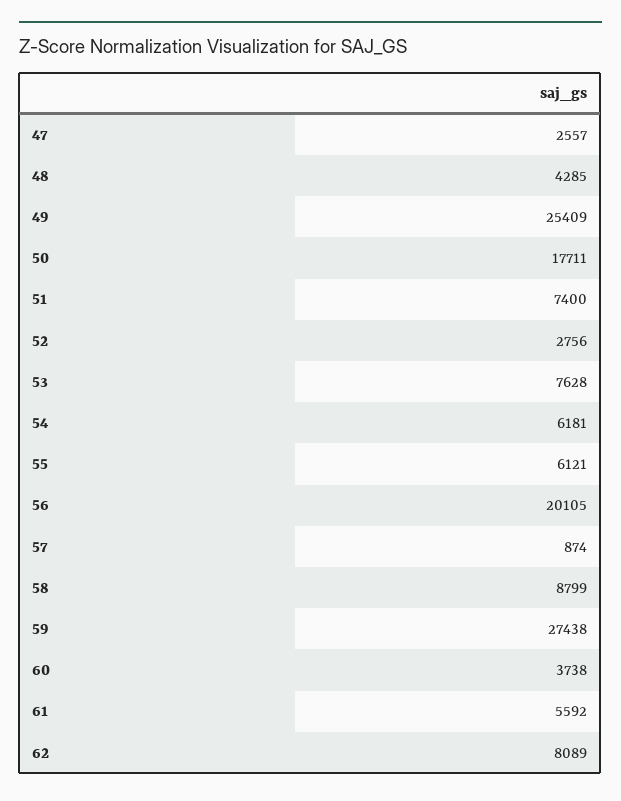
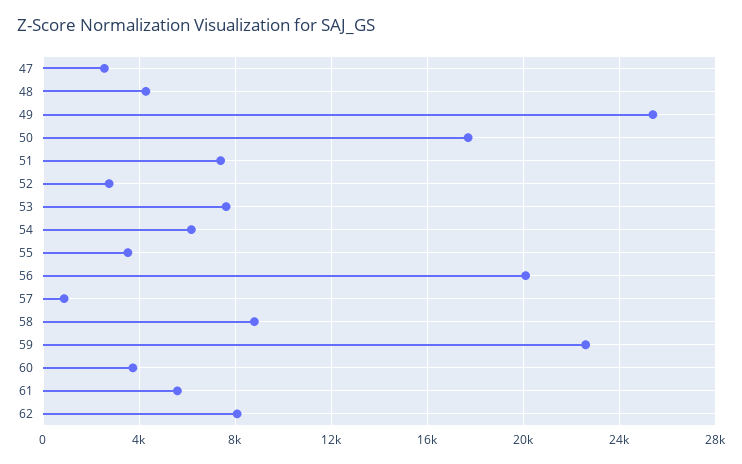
55: 6121 -> 3500
59: 27438 -> 22500

